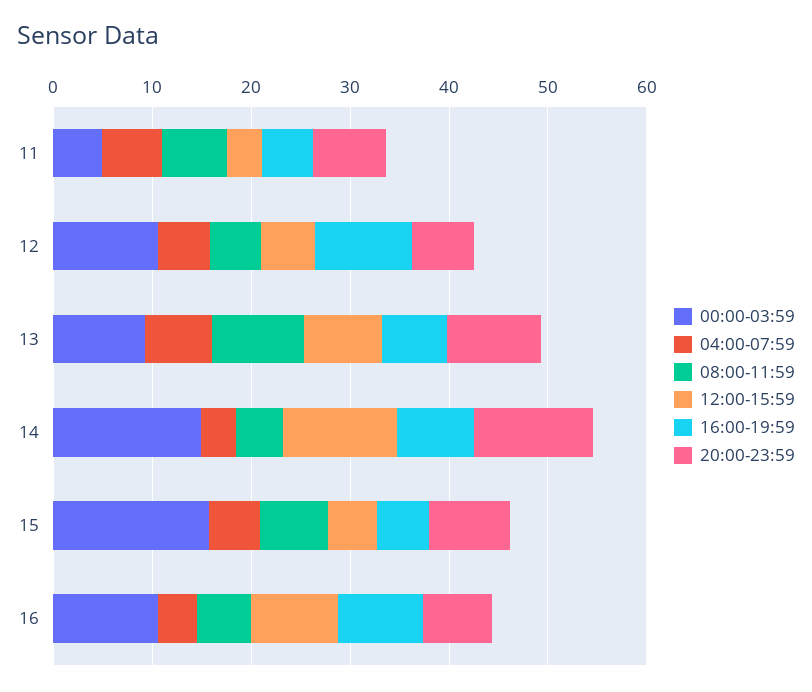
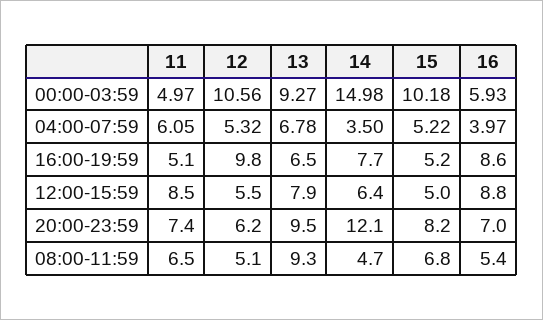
12:00-15:59, 11: 4 -> 8.5
12:00-15:59, 14: 12 -> 6.4
00:00-03:59, 15: 16 -> 10.18
00:00-03:59, 16: 10 -> 5.93

